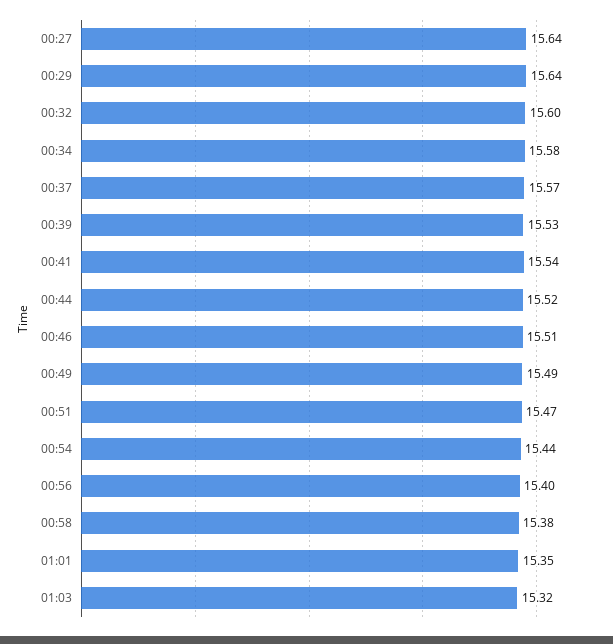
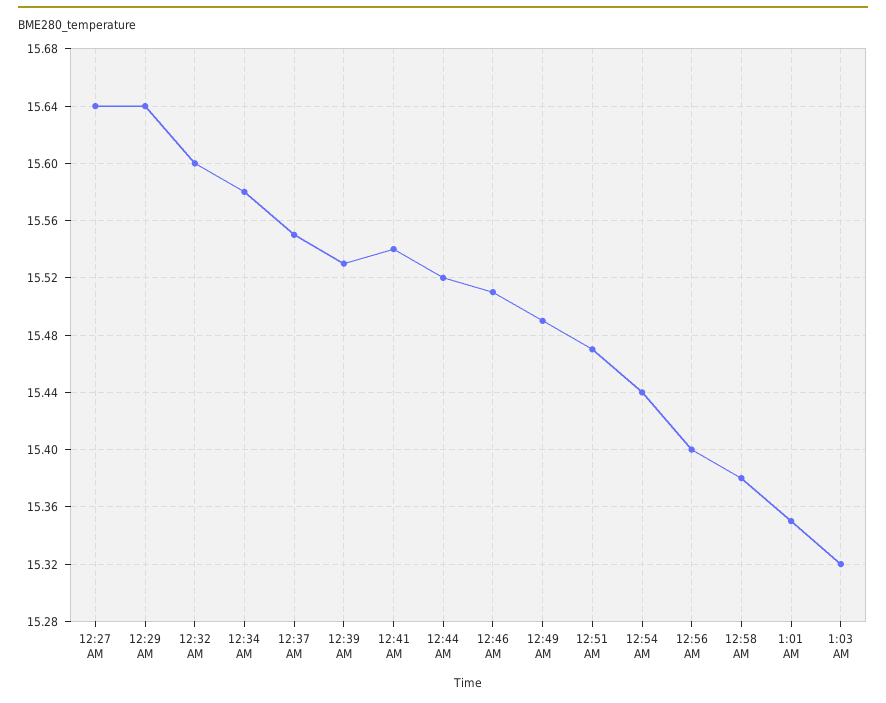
00:37: 15.57 -> 15.55

